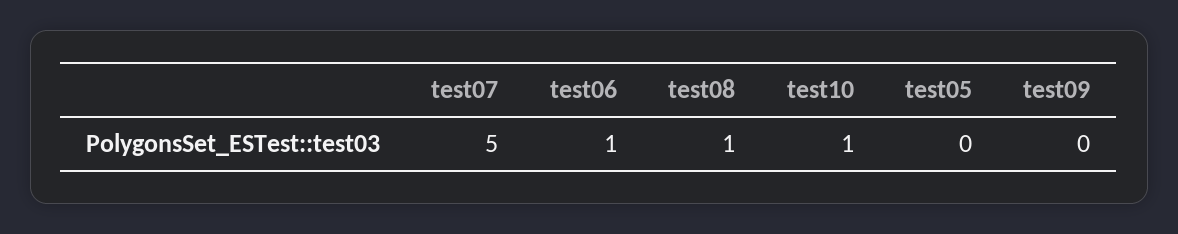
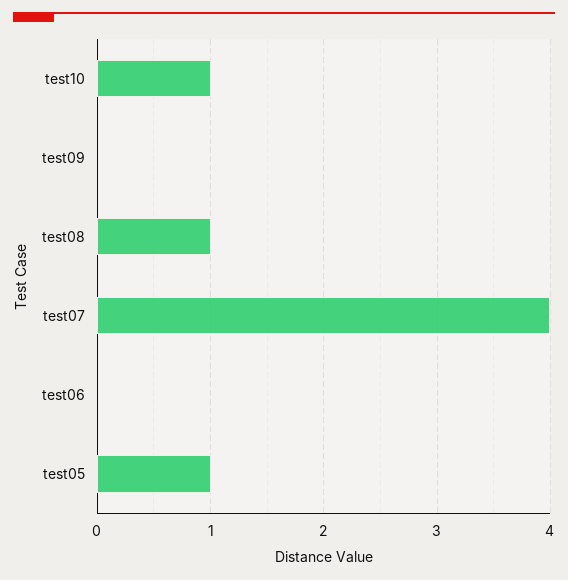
test07: 5 -> 4
test06: 1 -> 0
test05: 0 -> 1

